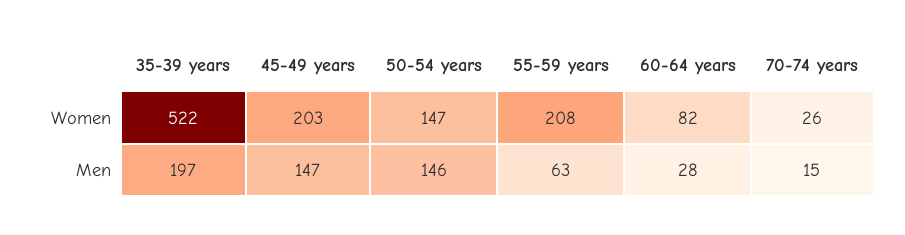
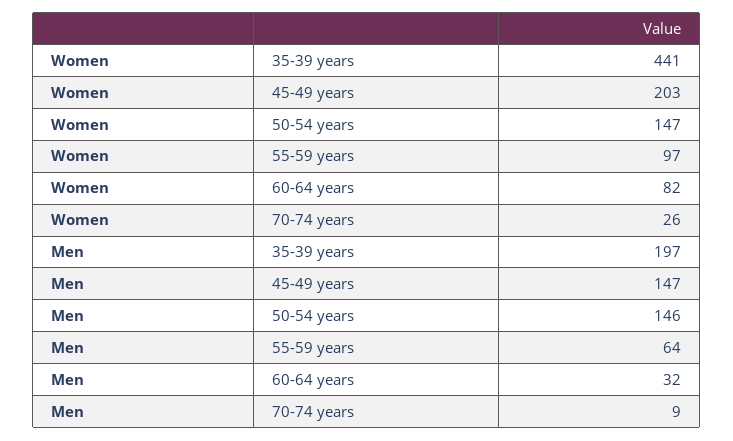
35-39 years, Women: 522 -> 441
55-59 years, Women: 208 -> 97
55-59 years, Men: 63 -> 64
60-64 years, Men: 28 -> 32
70-74 years, Men: 15 -> 9

